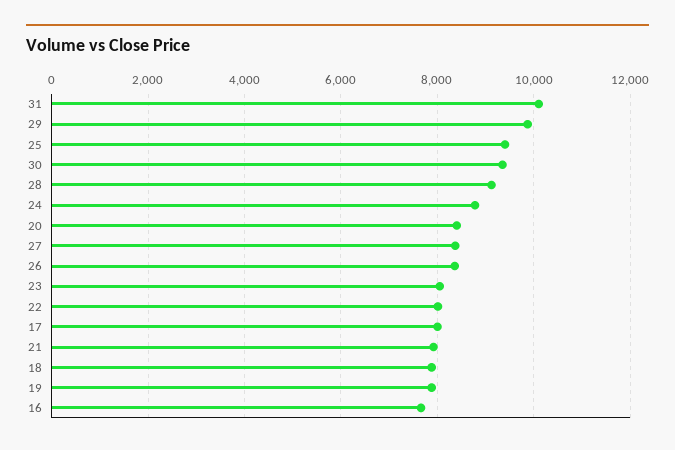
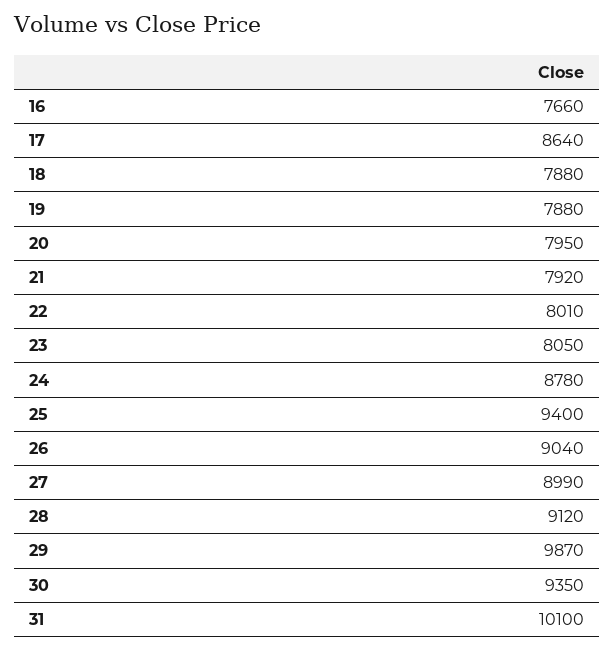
20: 8400 -> 7950
27: 8400 -> 8990
26: 8400 -> 9040
17: 8000 -> 8640

